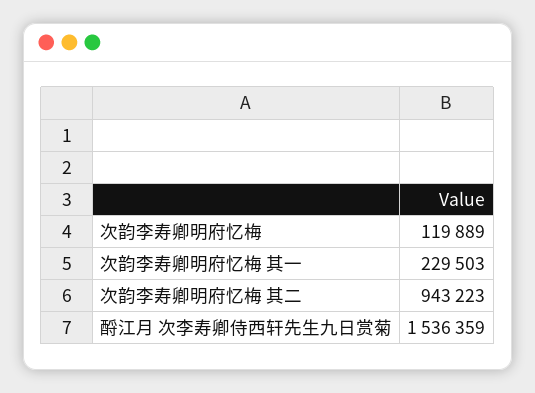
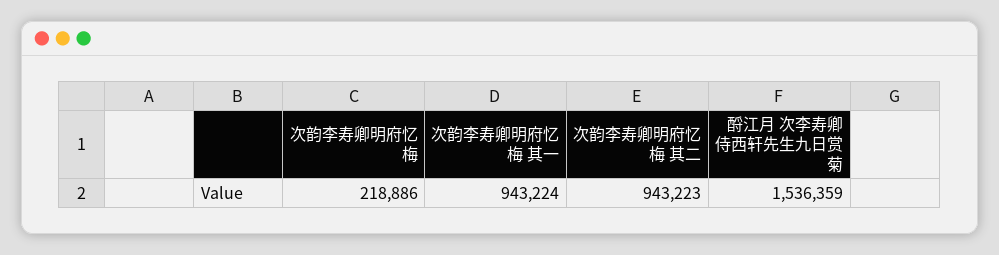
次韵李寿卿明府忆梅: 119889 -> 218886
次韵李寿卿明府忆梅 其一: 229503 -> 943224

